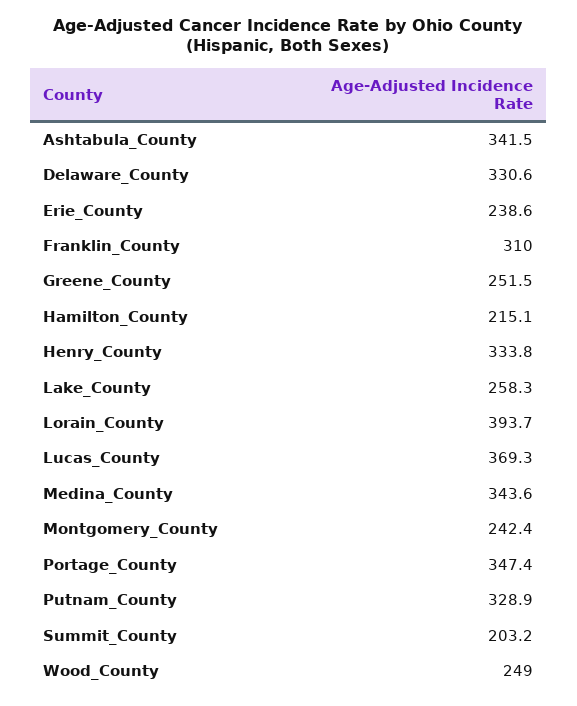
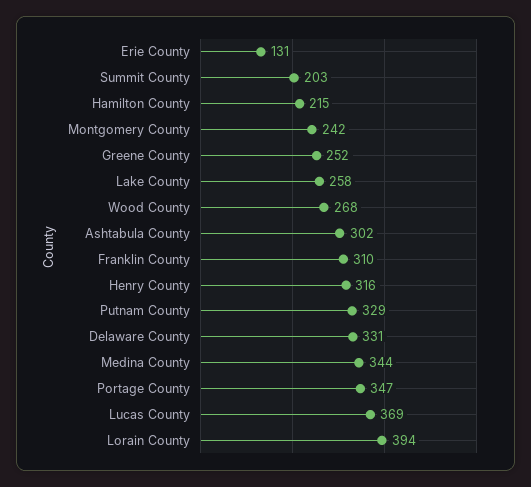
Ashtabula_County: 341.5 -> 302
Erie_County: 238.6 -> 131
Henry_County: 333.8 -> 316
Wood_County: 249 -> 268

